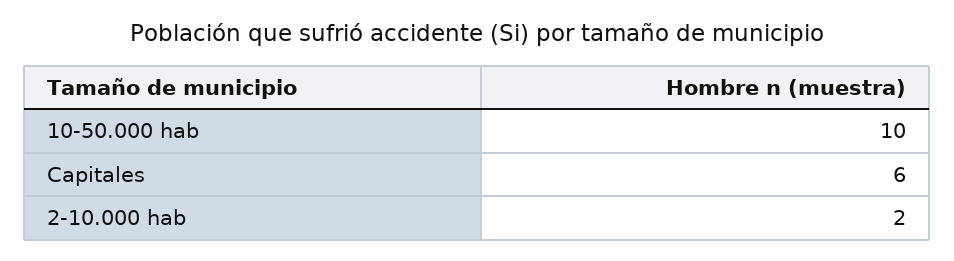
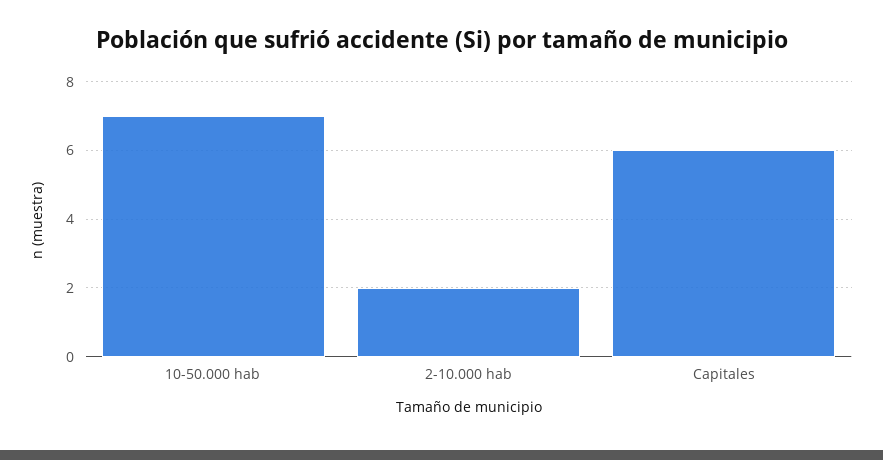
10-50.000 hab: 10 -> 7

